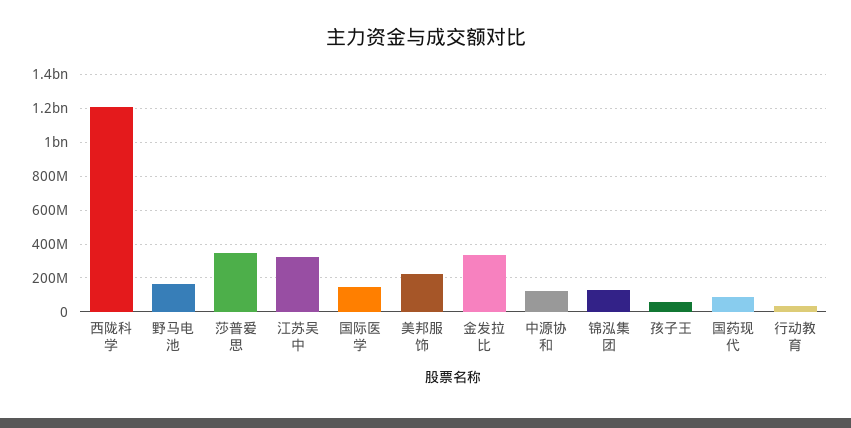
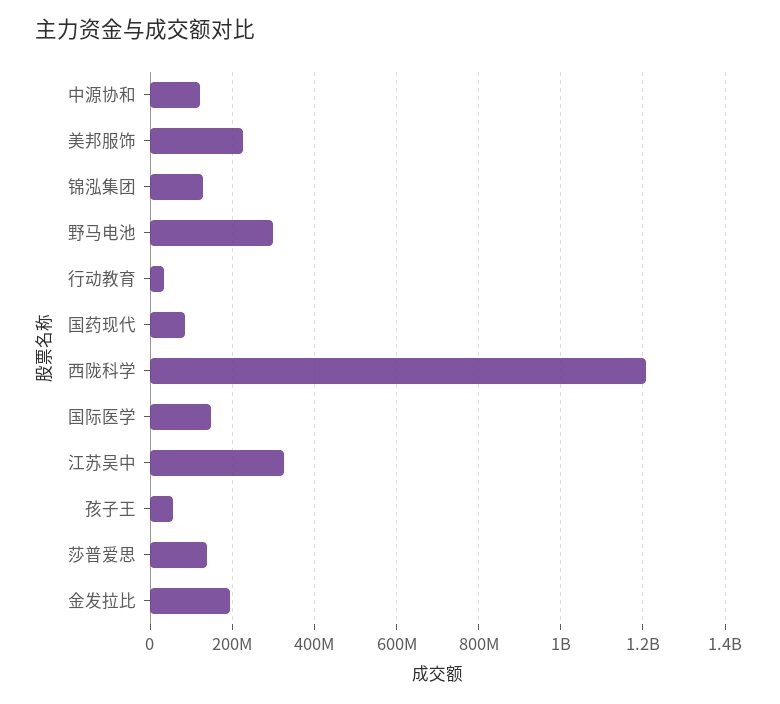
野马电池: 150000000 -> 300000000
莎普爱思: 350000000 -> 140000000
金发拉比: 350000000 -> 200000000

